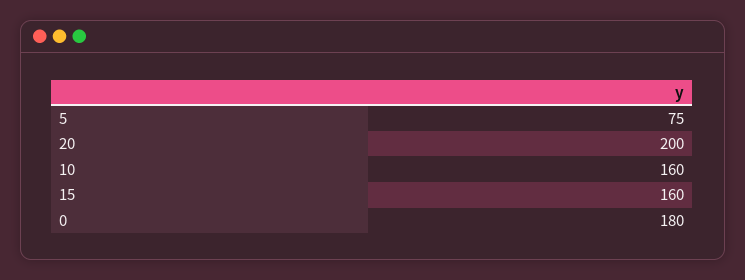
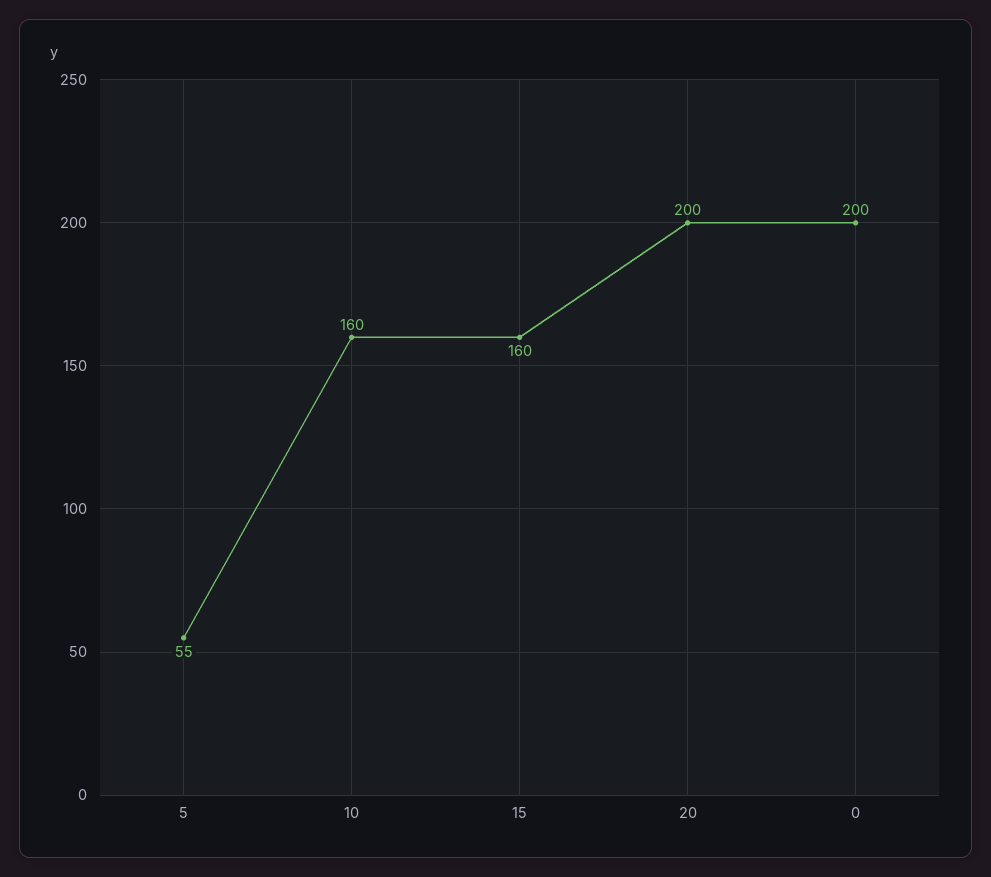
5: 75 -> 55
0: 180 -> 200

